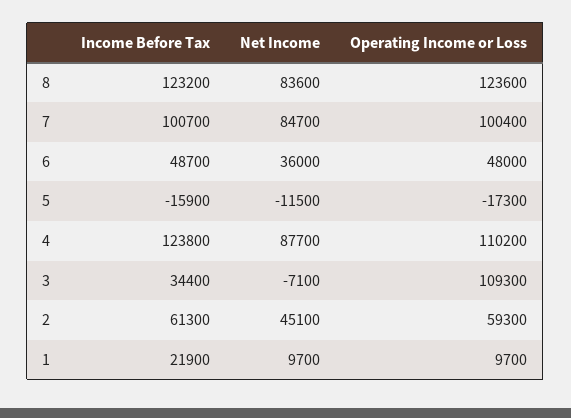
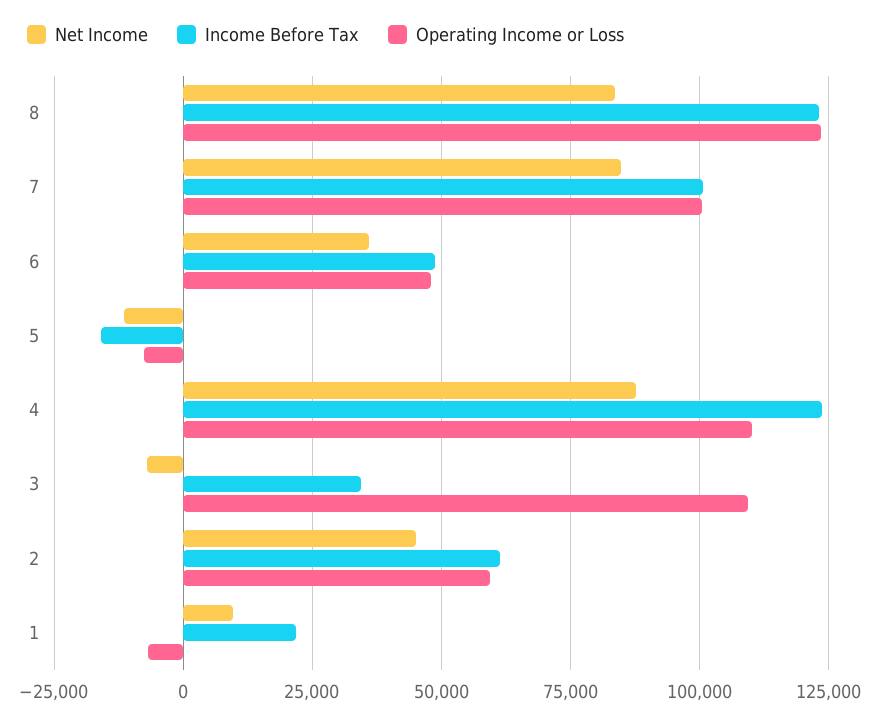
Operating Income or Loss, 5: -17300 -> -7500
Operating Income or Loss, 1: 9700 -> -7500

